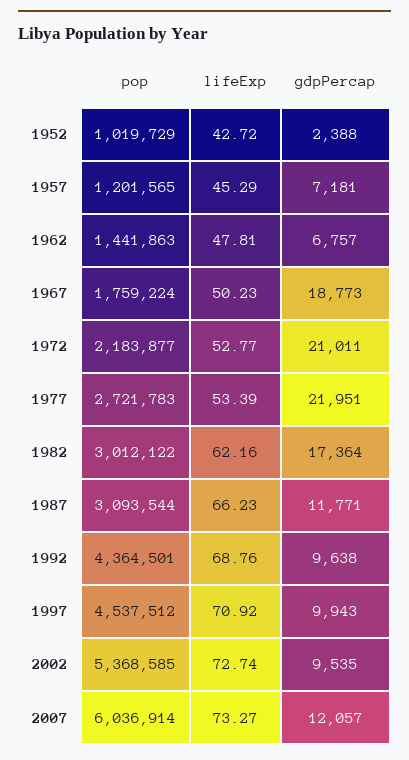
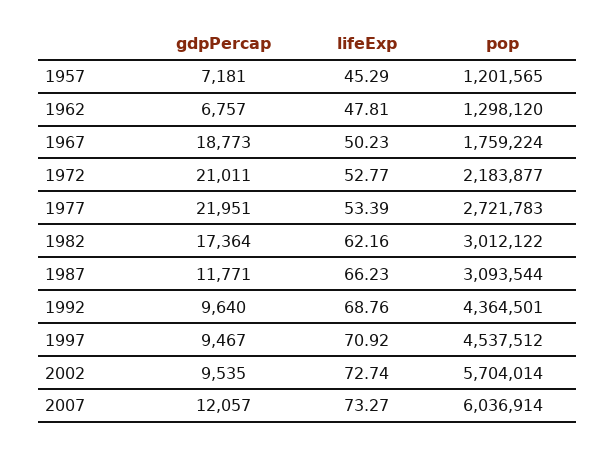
pop, 1952: 1019729 -> none
lifeExp, 1952: 42.72 -> none
gdpPercap, 1952: 2388 -> none
pop, 1962: 1441863 -> 1298120
gdpPercap, 1992: 9638 -> 9640
gdpPercap, 1997: 9943 -> 9467
pop, 2002: 5368585 -> 5704014

